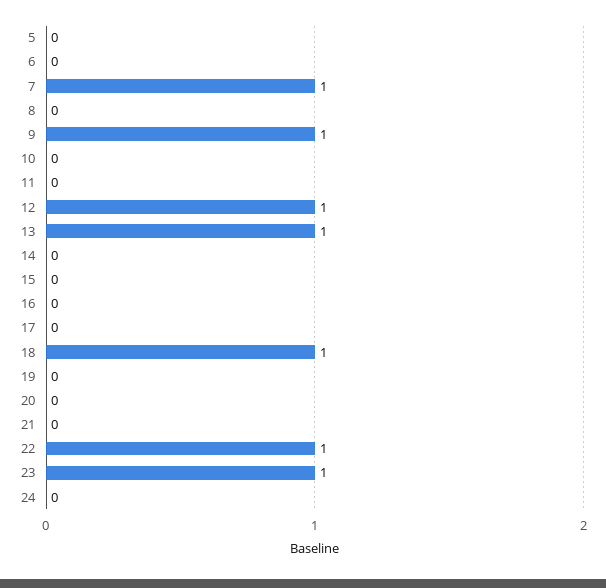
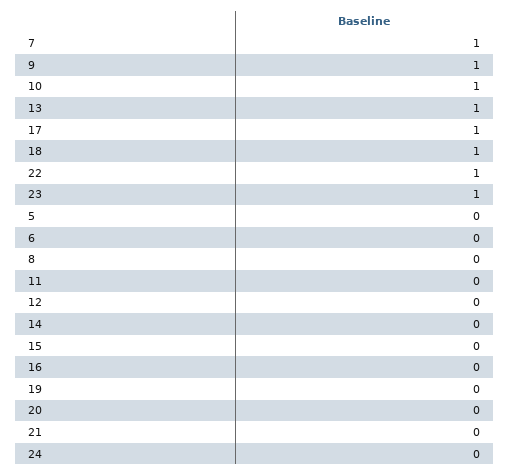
10: 0 -> 1
12: 1 -> 0
17: 0 -> 1

